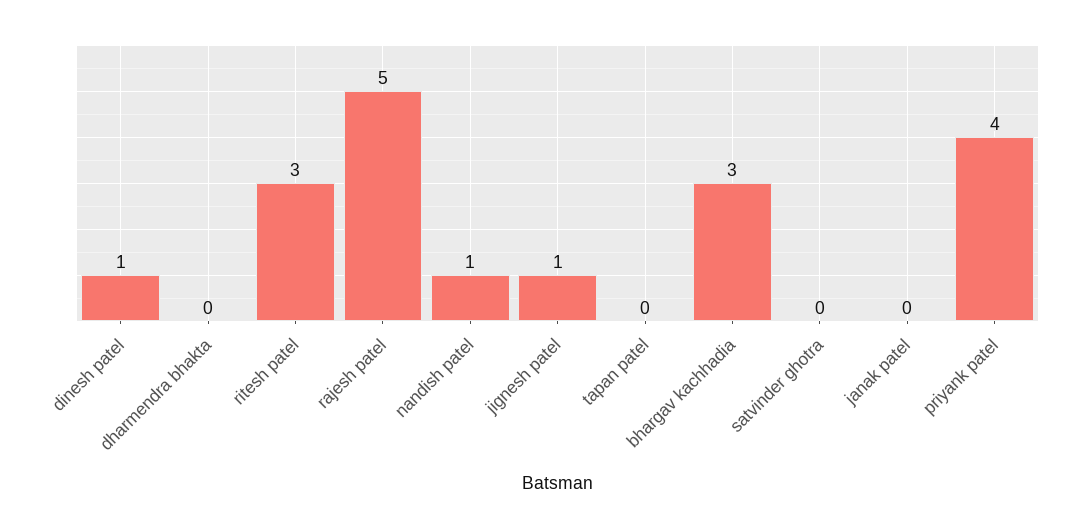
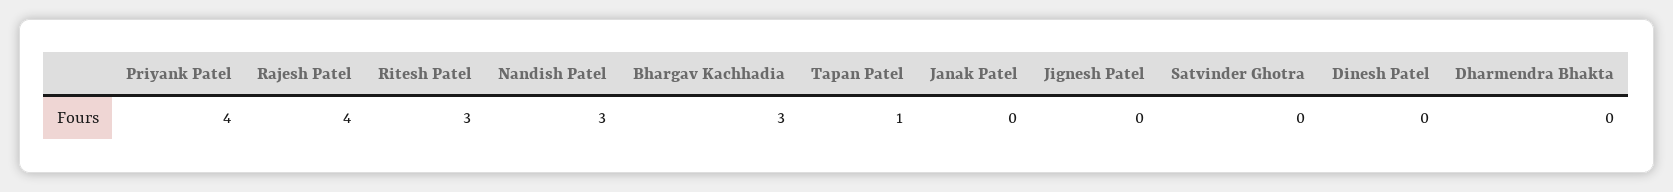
dinesh patel: 1 -> 0
rajesh patel: 5 -> 4
nandish patel: 1 -> 3
jignesh patel: 1 -> 0
tapan patel: 0 -> 1

